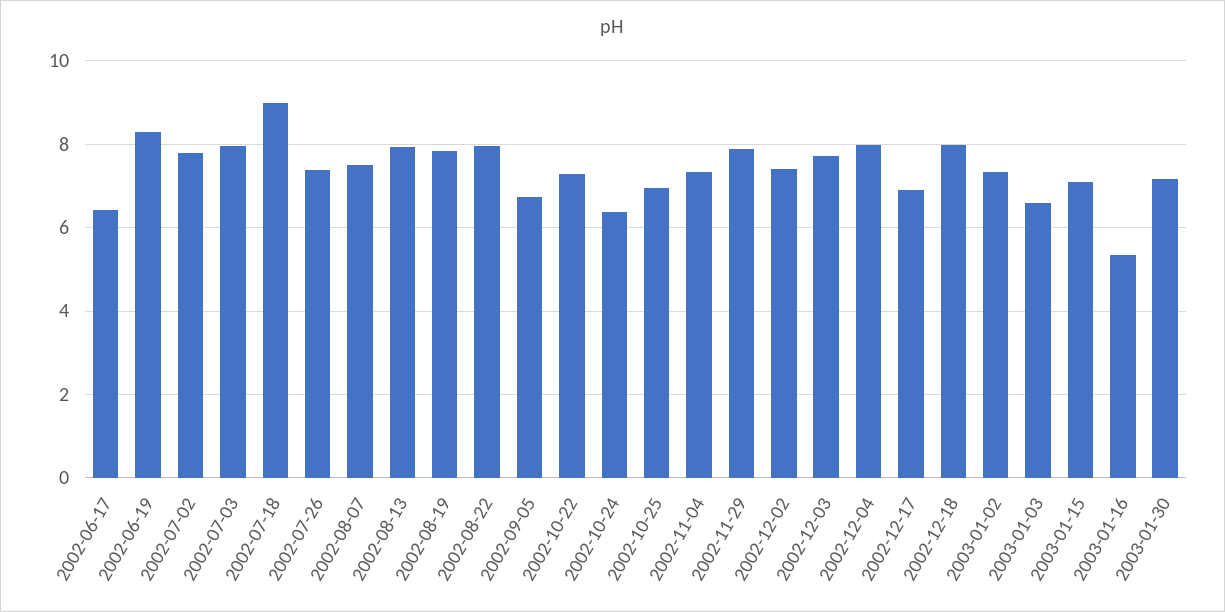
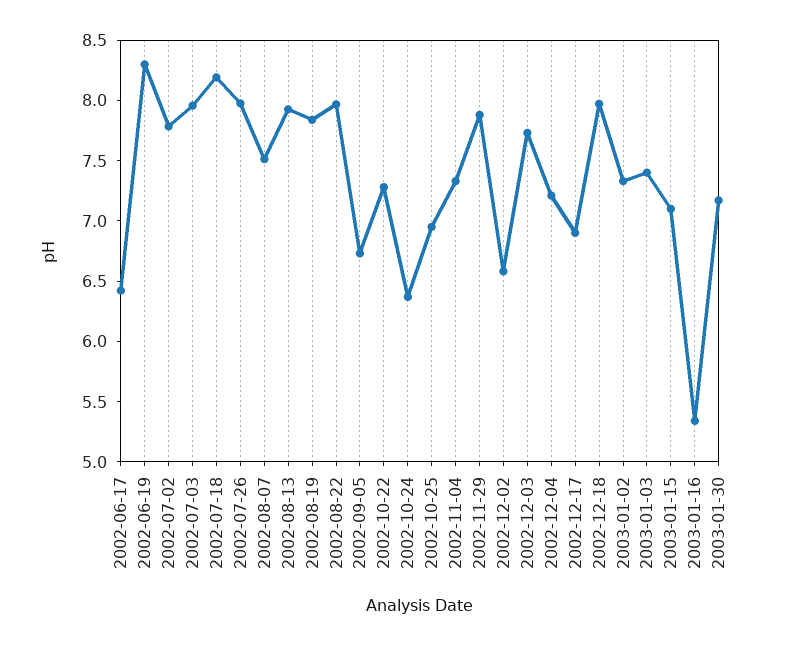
2002-07-18: 9 -> 8.2
2002-07-26: 7.4 -> 8
2002-12-02: 7.4 -> 6.6
2002-12-04: 8 -> 7.2
2003-01-03: 6.6 -> 7.4

